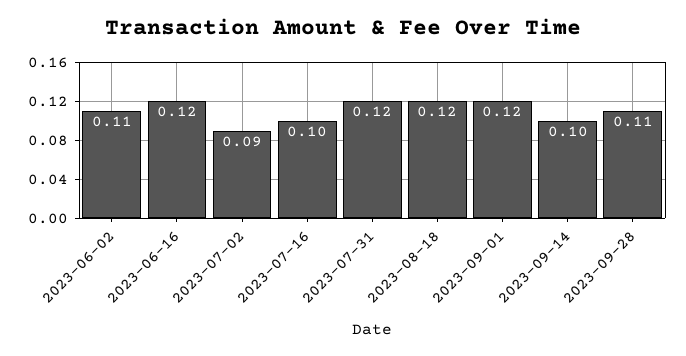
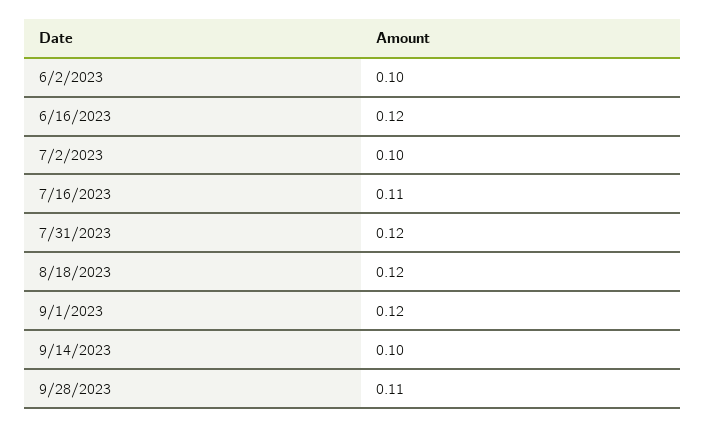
2023-06-02: 0.11 -> 0.1
2023-07-02: 0.09 -> 0.1
2023-07-16: 0.1 -> 0.11

